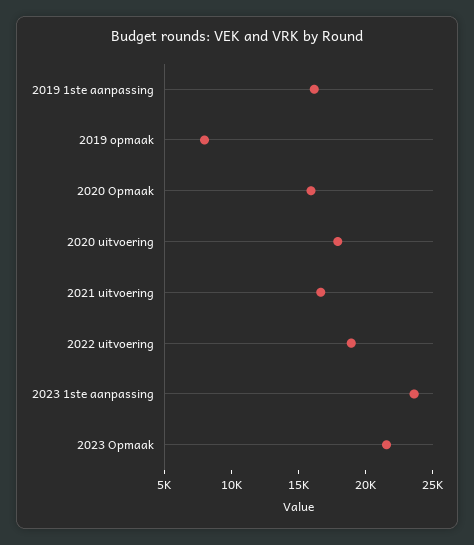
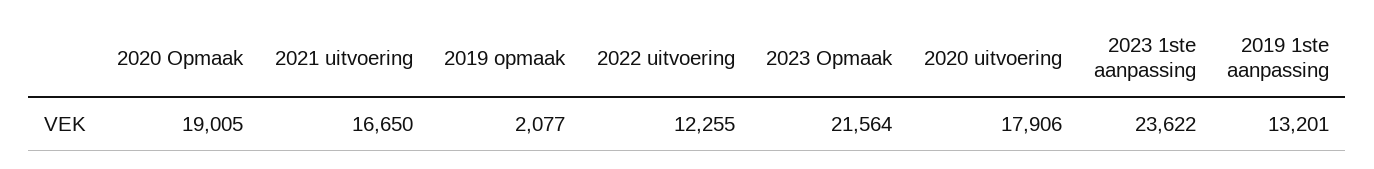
2019 1ste aanpassing: 16000 -> 13201
2019 opmaak: 8000 -> 2077
2020 Opmaak: 16000 -> 19005
2022 uitvoering: 19000 -> 12255

